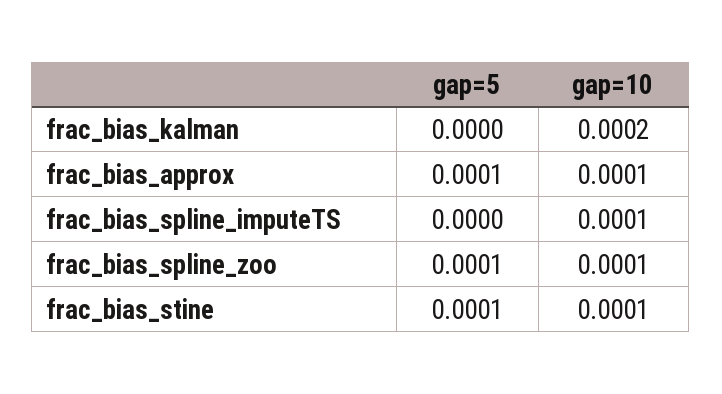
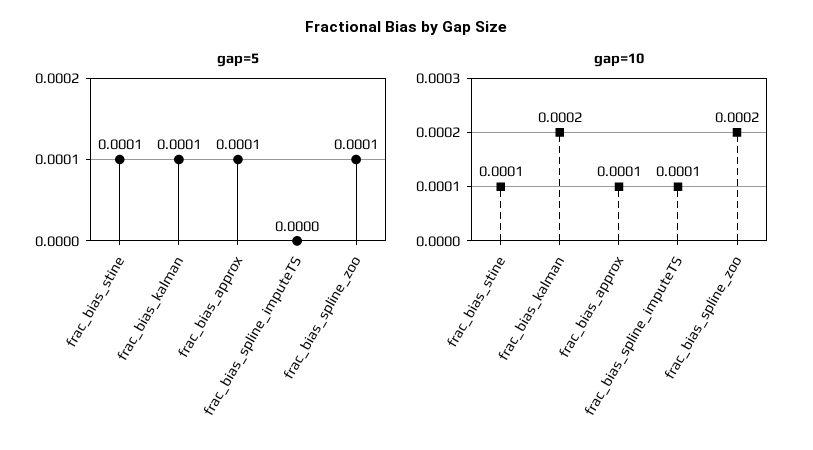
gap=5, frac_bias_kalman: 0 -> 0.0001
gap=10, frac_bias_spline_zoo: 0.0001 -> 0.0002

